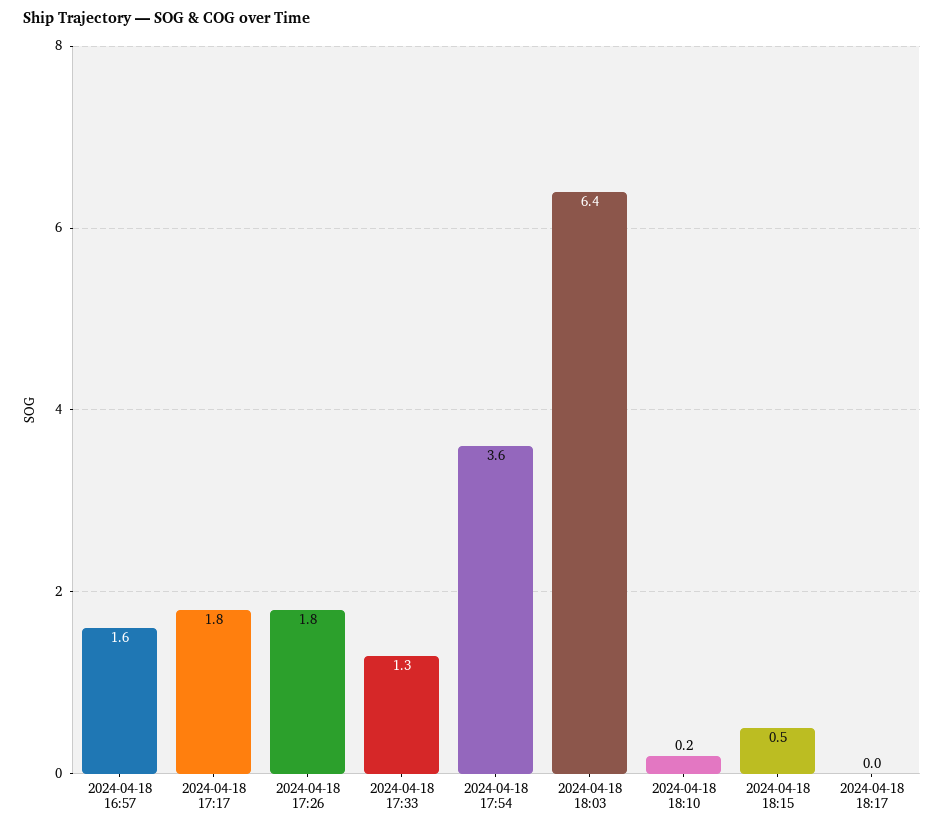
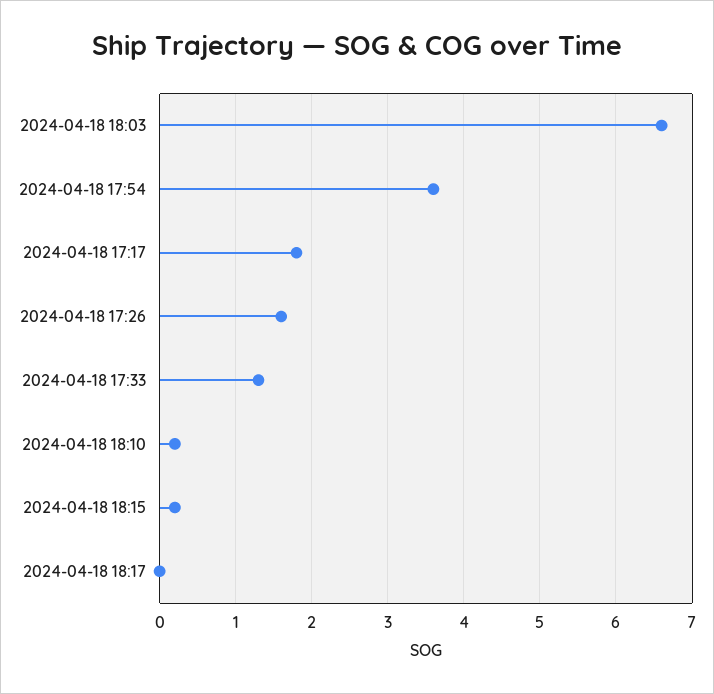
2024-04-18 16:57: 1.6 -> none
2024-04-18 17:26: 1.8 -> 1.6
2024-04-18 18:03: 6.4 -> 6.6
2024-04-18 18:15: 0.5 -> 0.2

